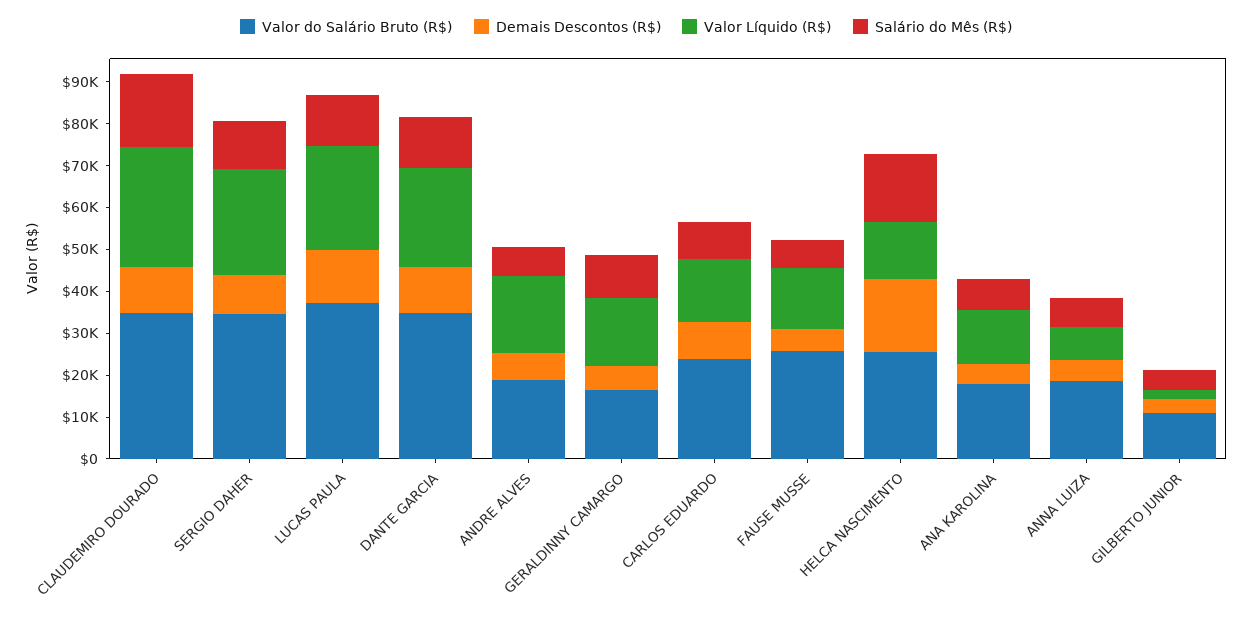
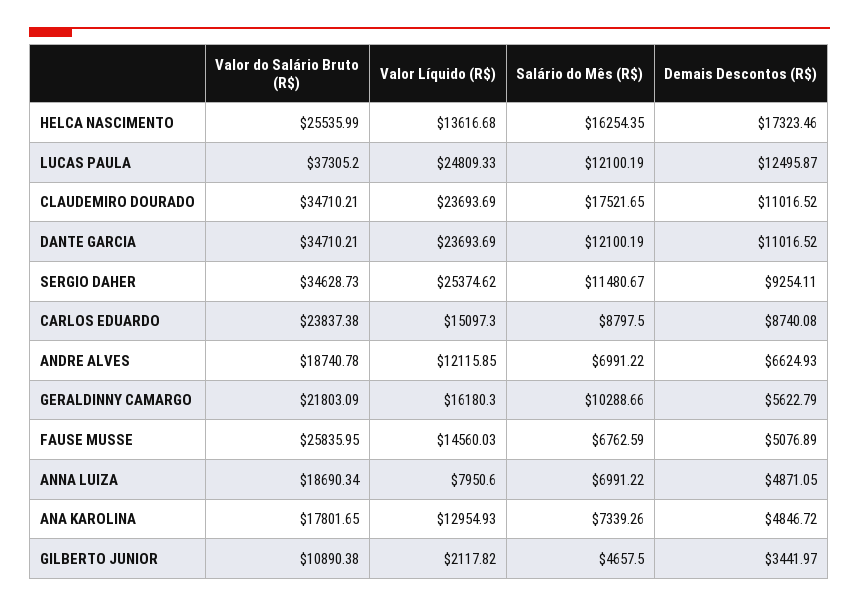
Valor Líquido (R$), CLAUDEMIRO DOURADO: 28000 -> 23693.69
Valor Líquido (R$), ANDRE ALVES: 18000 -> 12115.85
Valor do Salário Bruto (R$), GERALDINNY CAMARGO: 16000 -> 21803.09

